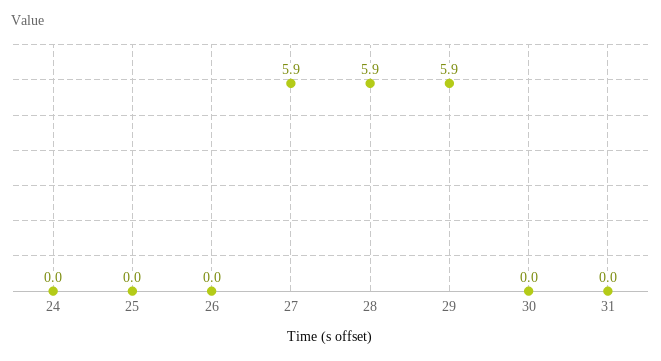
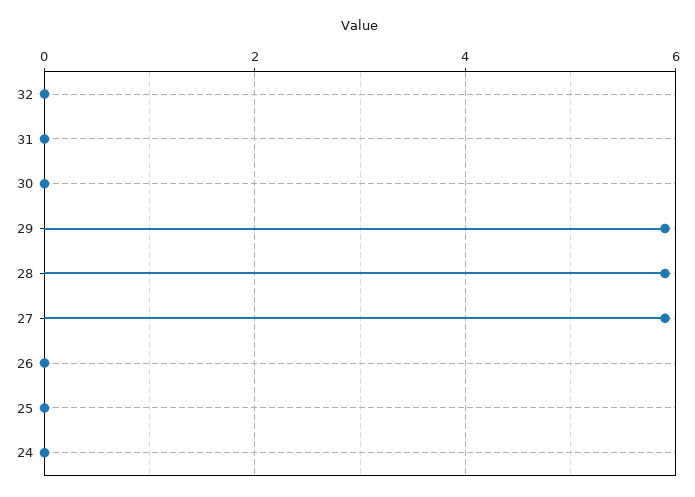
32: none -> 0

